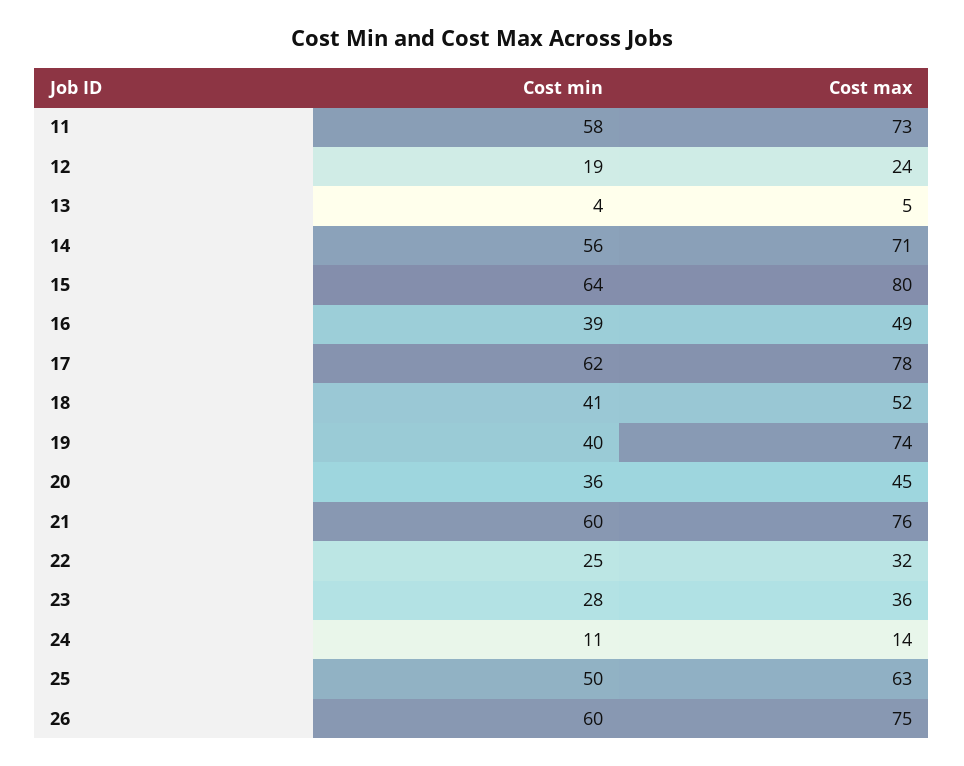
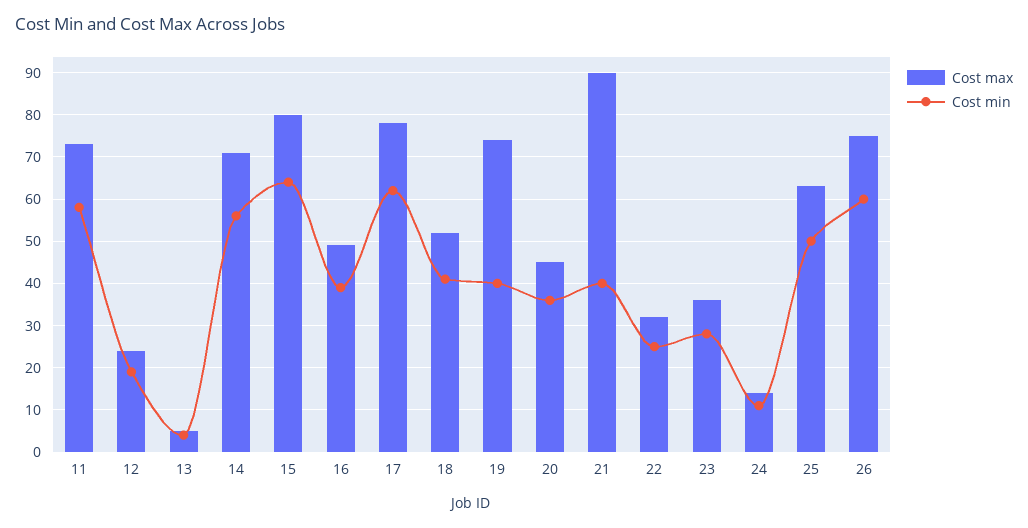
Cost min, 21: 60 -> 40
Cost max, 21: 76 -> 90

